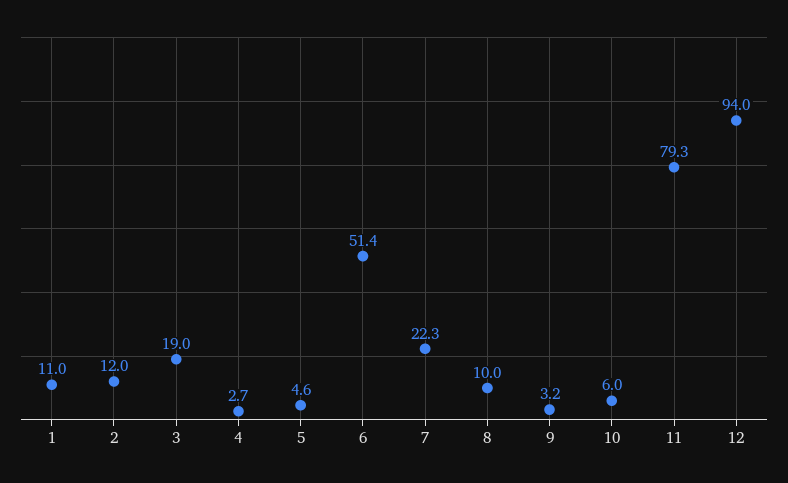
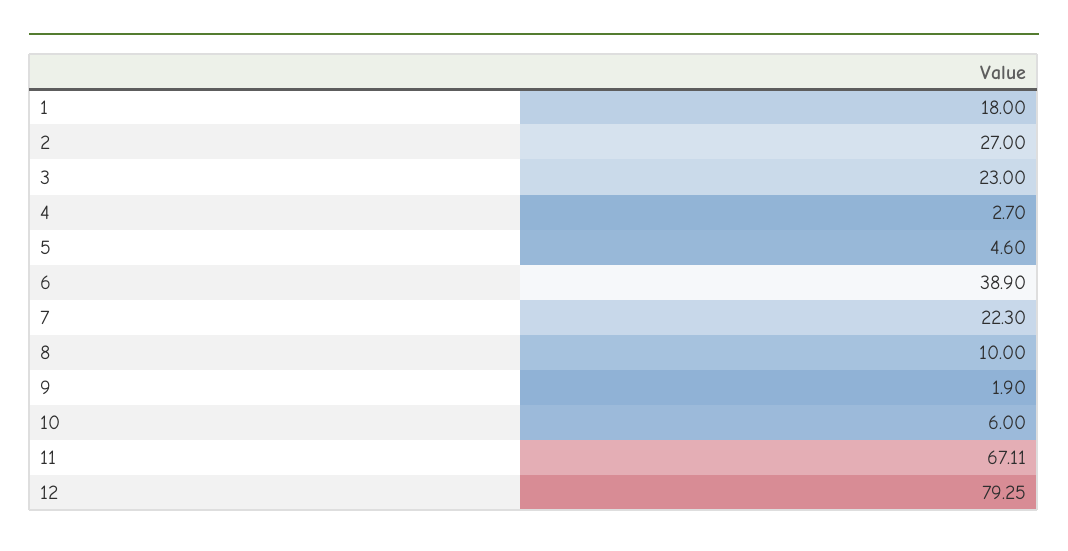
1: 11 -> 18
2: 12 -> 27
3: 19 -> 23
6: 51.4 -> 38.9
9: 3.2 -> 1.9
11: 79.3 -> 67.11
12: 94 -> 79.25

